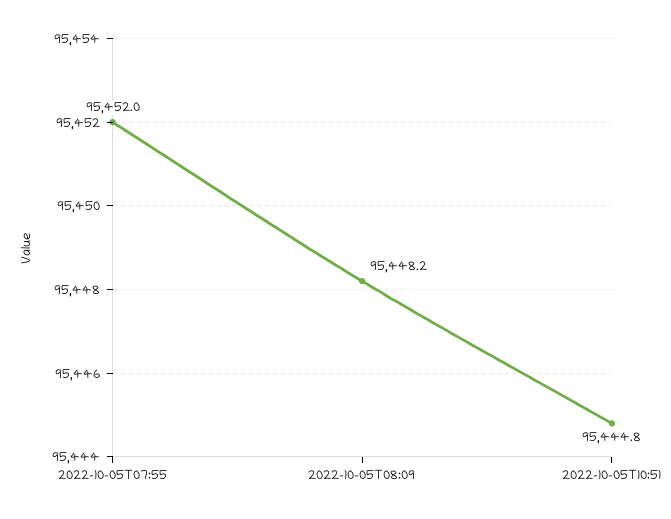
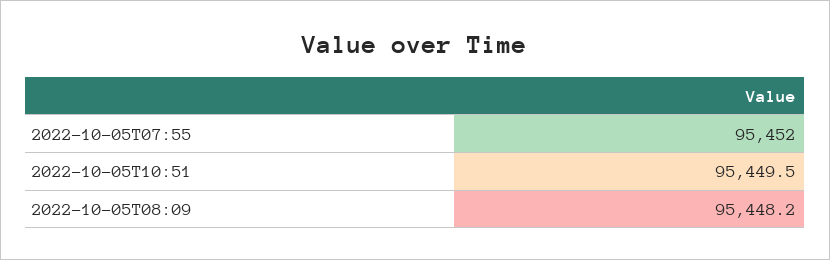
2022-10-05T10:51: 95444.8 -> 95449.5

